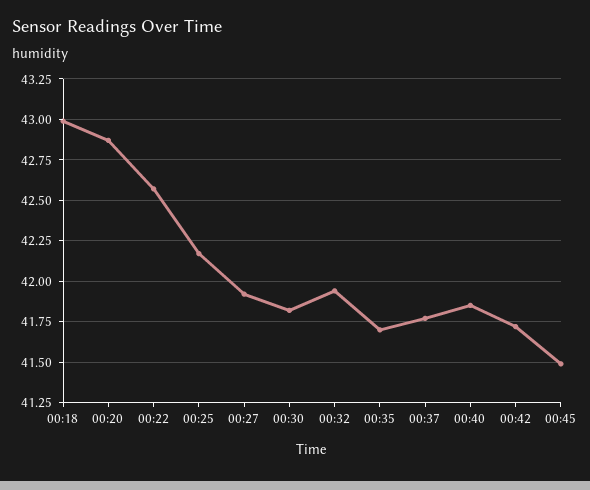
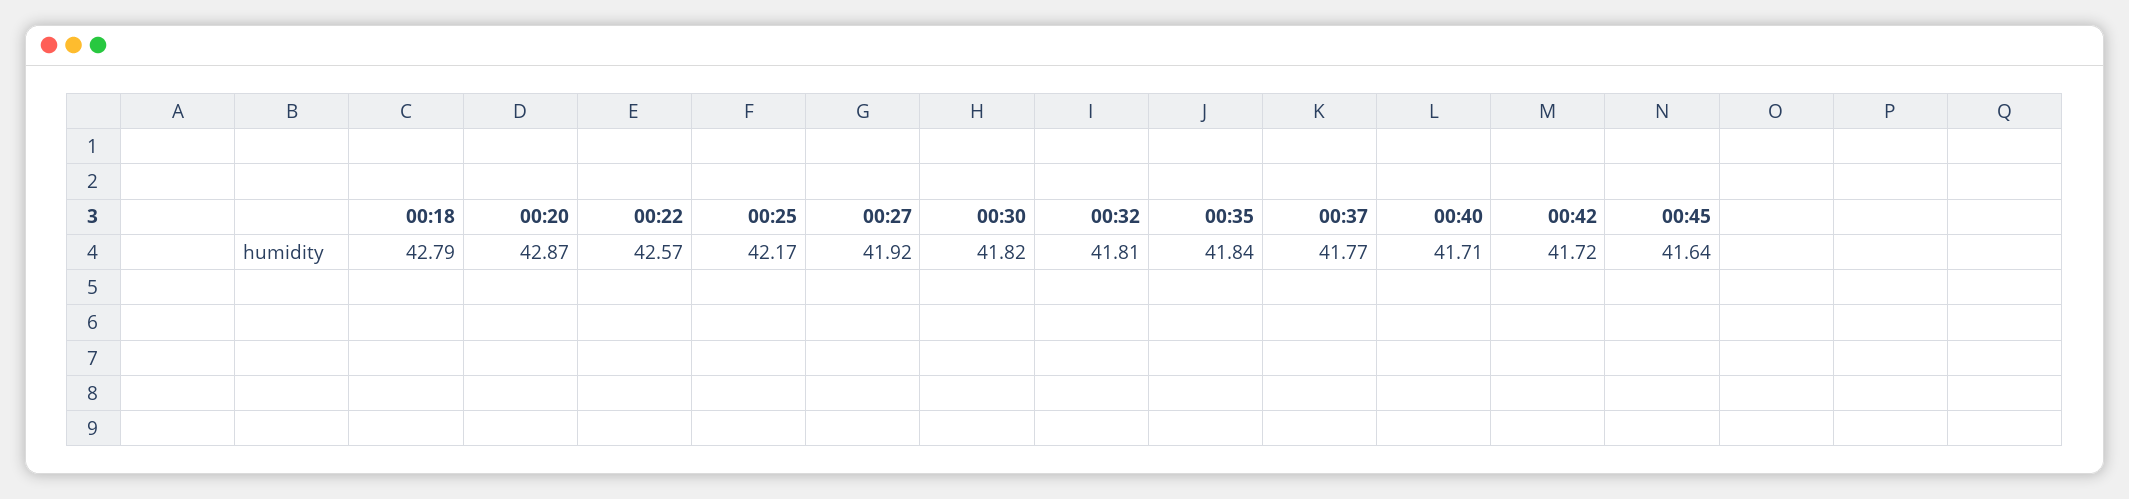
00:18: 43 -> 42.79
00:32: 41.95 -> 41.81
00:35: 41.7 -> 41.84
00:40: 41.85 -> 41.71
00:45: 41.5 -> 41.64

